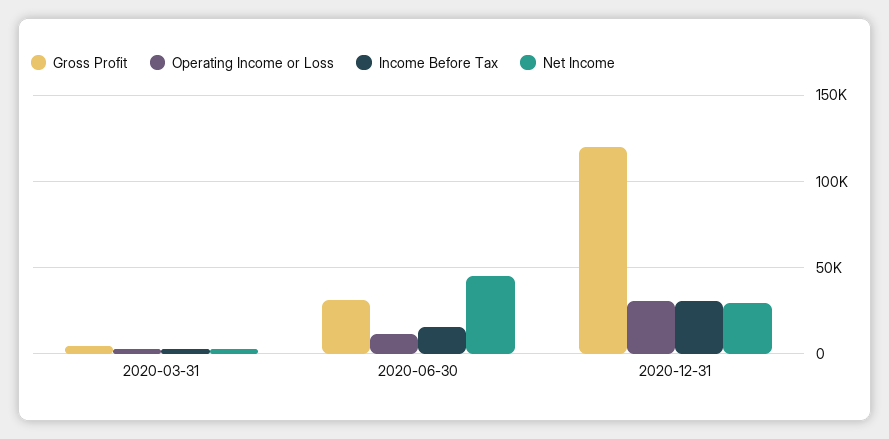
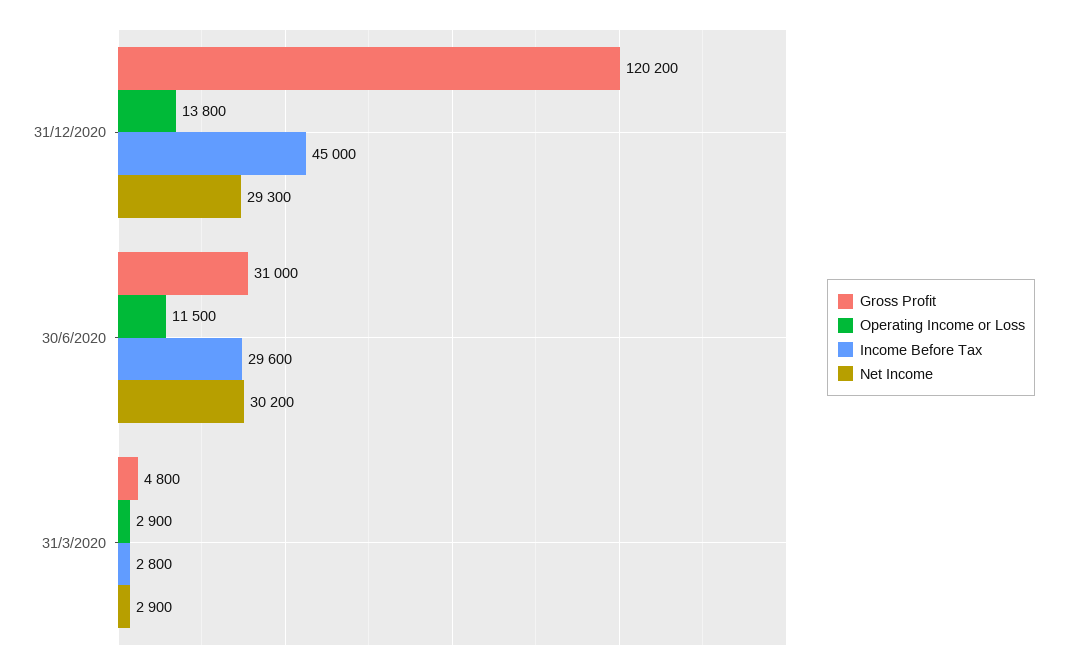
Income Before Tax, 2020-06-30: 15000 -> 29600
Net Income, 2020-06-30: 45000 -> 30200
Operating Income or Loss, 2020-12-31: 30000 -> 13800
Income Before Tax, 2020-12-31: 30000 -> 45000

